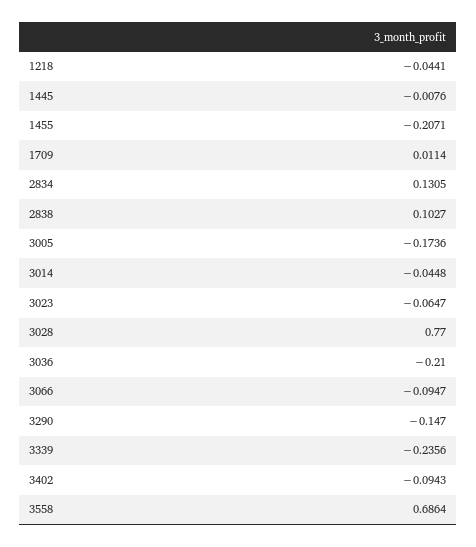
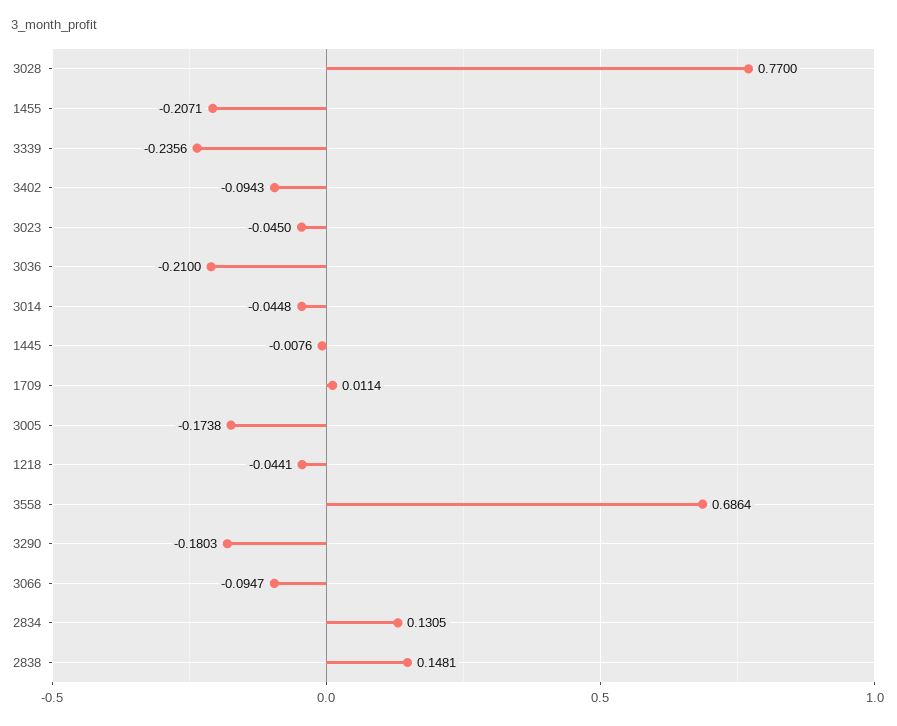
2838: 0.1027 -> 0.1481
3005: -0.1736 -> -0.1738
3023: -0.0647 -> -0.045
3290: -0.147 -> -0.1803

